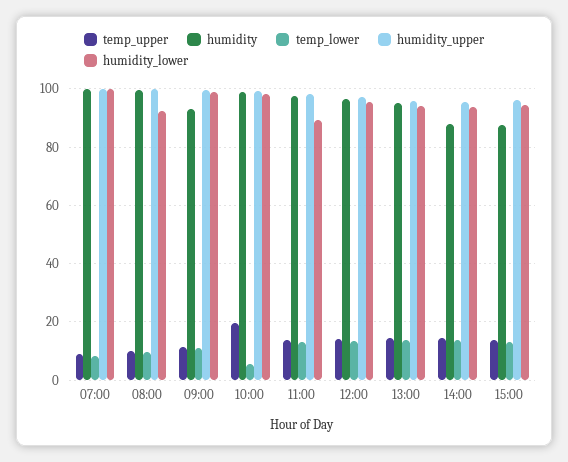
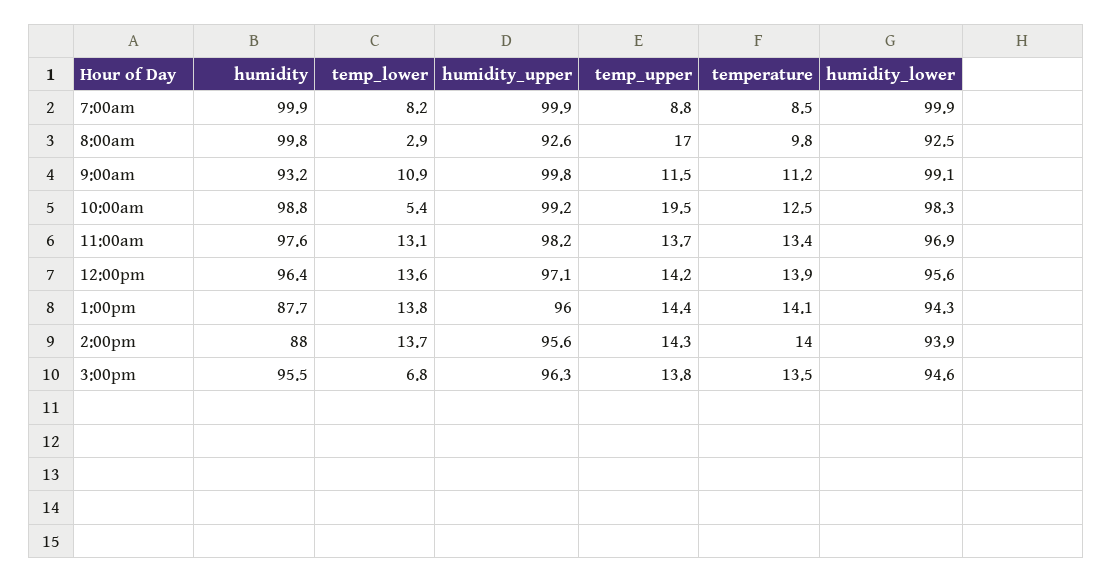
temp_upper, 08:00: 10 -> 17
temp_lower, 08:00: 10 -> 2.9
humidity_upper, 08:00: 100 -> 92.6
humidity_lower, 11:00: 90 -> 96.9
humidity, 13:00: 95 -> 87.7
humidity, 15:00: 87.5 -> 95.5
temp_lower, 15:00: 12.5 -> 6.8
temperature, 07:00: none -> 8.5
temperature, 08:00: none -> 9.8
temperature, 09:00: none -> 11.2
temperature, 10:00: none -> 12.5
temperature, 11:00: none -> 13.4
temperature, 12:00: none -> 13.9
temperature, 13:00: none -> 14.1
temperature, 14:00: none -> 14
temperature, 15:00: none -> 13.5

